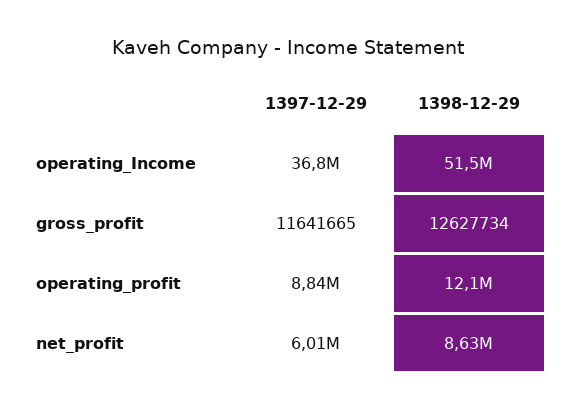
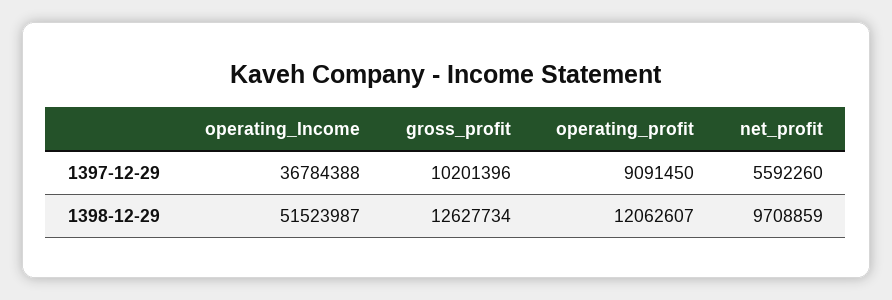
1397-12-29, gross_profit: 11641665 -> 10201396
1397-12-29, operating_profit: 8840000 -> 9091450
1397-12-29, net_profit: 6010000 -> 5592260
1398-12-29, net_profit: 8630000 -> 9708859

